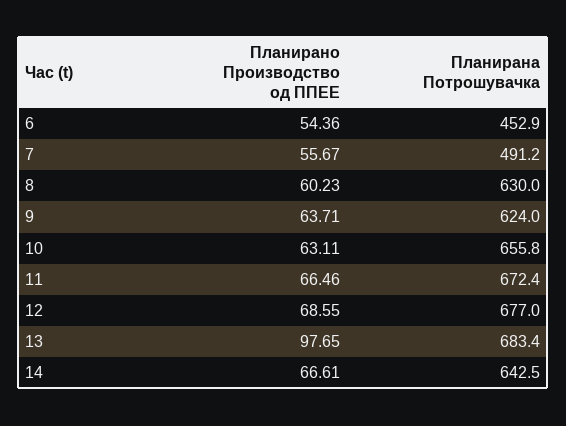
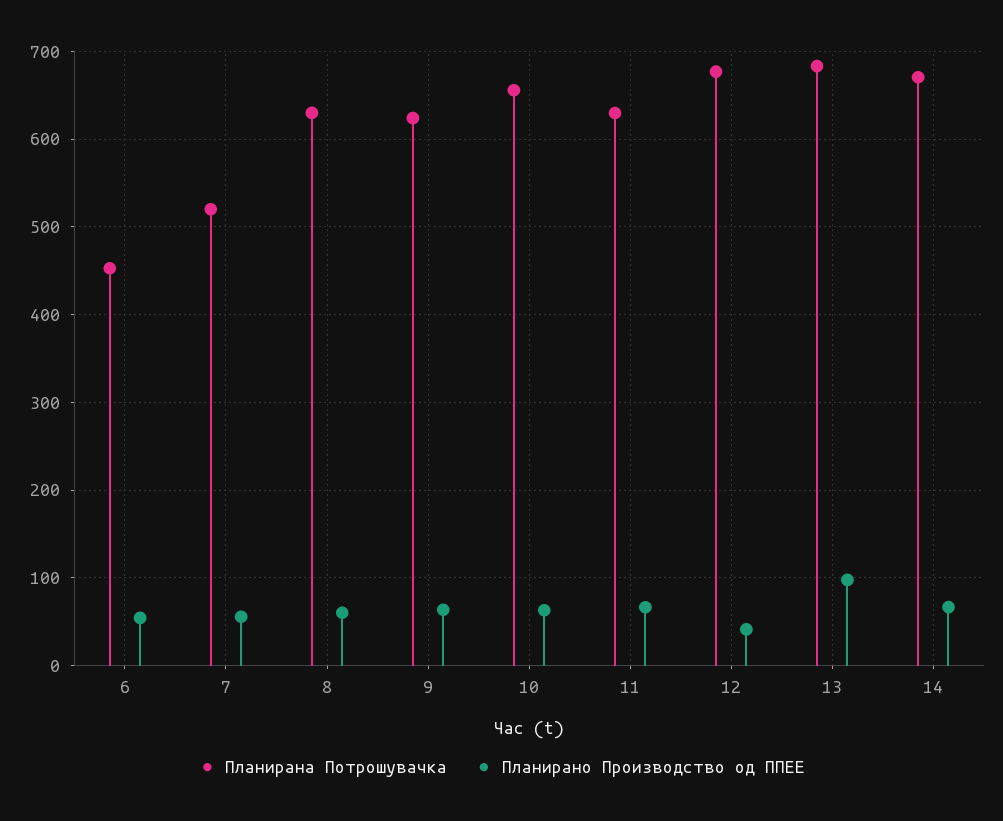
Планирана Потрошувачка, 7: 491.2 -> 520
Планирана Потрошувачка, 11: 672.4 -> 630
Планирано Производство од ППЕЕ, 12: 68.55 -> 40
Планирана Потрошувачка, 14: 642.5 -> 670

